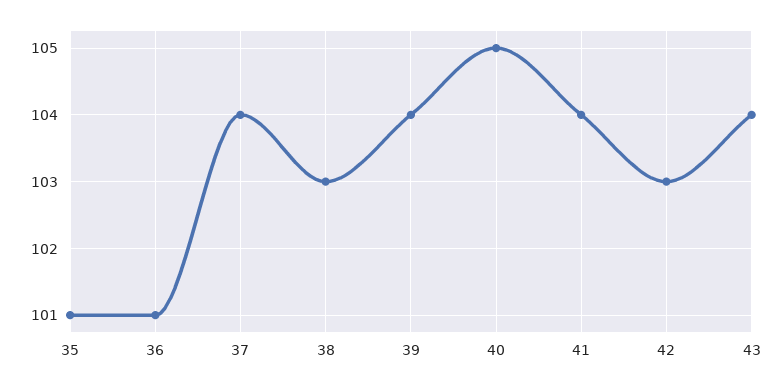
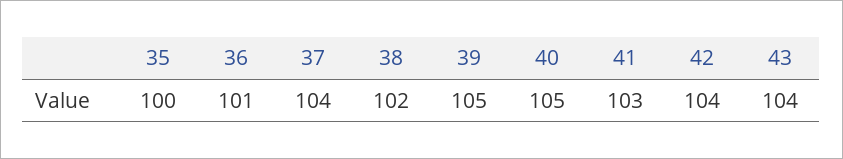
35: 101 -> 100
38: 103 -> 102
39: 104 -> 105
41: 104 -> 103
42: 103 -> 104

